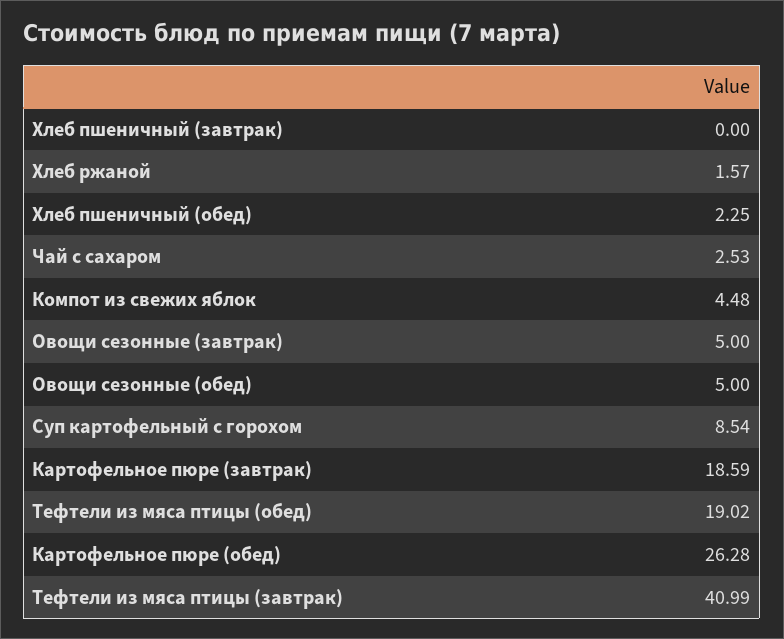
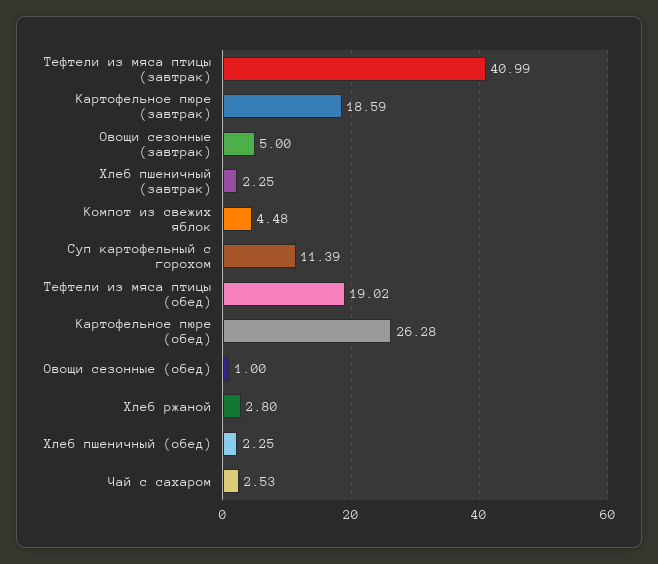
Хлеб пшеничный (завтрак): 0 -> 2.25
Хлеб ржаной: 1.57 -> 2.8
Овощи сезонные (обед): 5 -> 1
Суп картофельный с горохом: 8.54 -> 11.39

